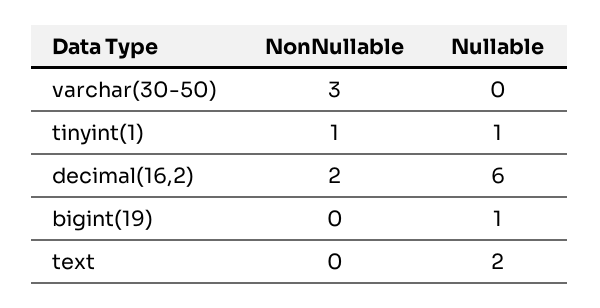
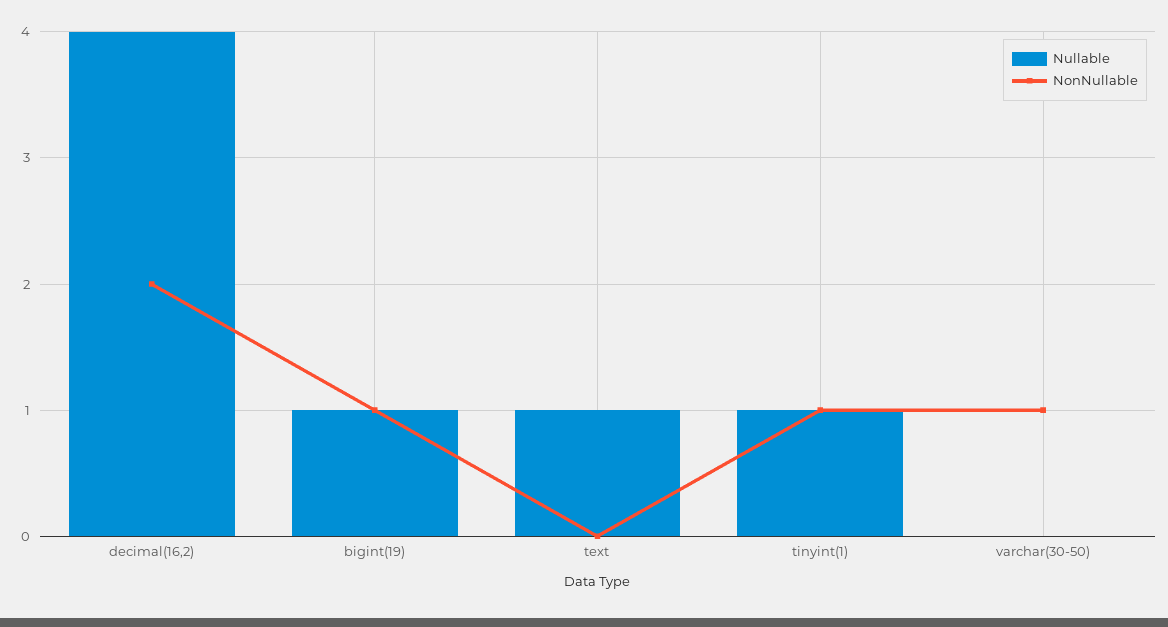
NonNullable, varchar(30-50): 3 -> 1
Nullable, decimal(16,2): 6 -> 4
NonNullable, bigint(19): 0 -> 1
Nullable, text: 2 -> 1

